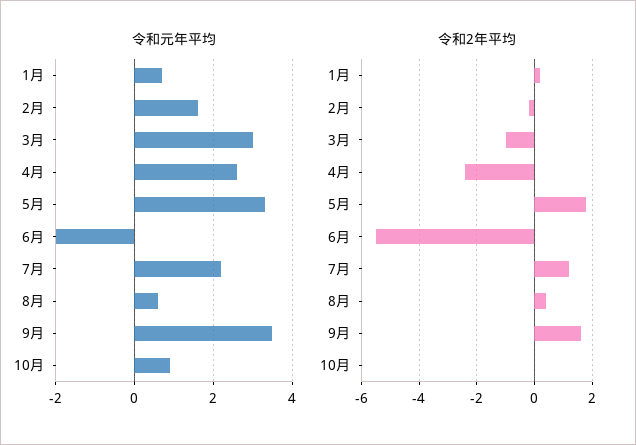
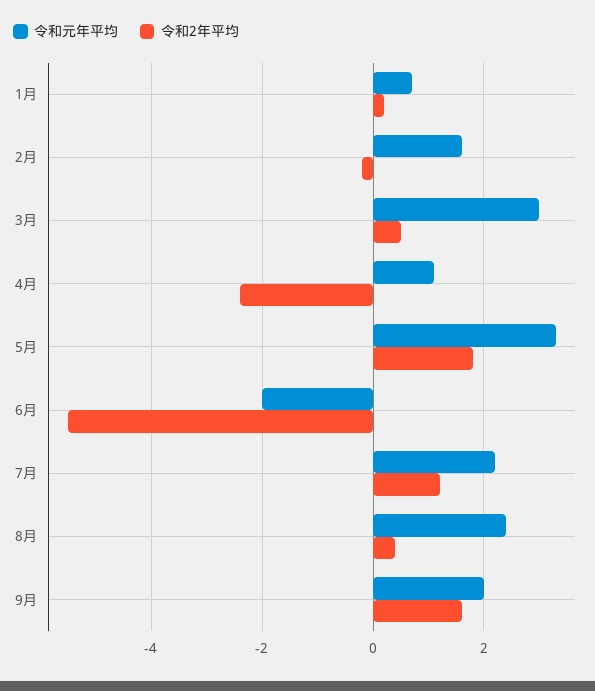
令和元年平均, 4月: 2.5 -> 1
令和元年平均, 8月: 0.5 -> 2.5
令和元年平均, 9月: 3.5 -> 2
令和元年平均, 10月: 1 -> none
令和2年平均, 3月: -1 -> 0.5
令和2年平均, 10月: 0 -> none

